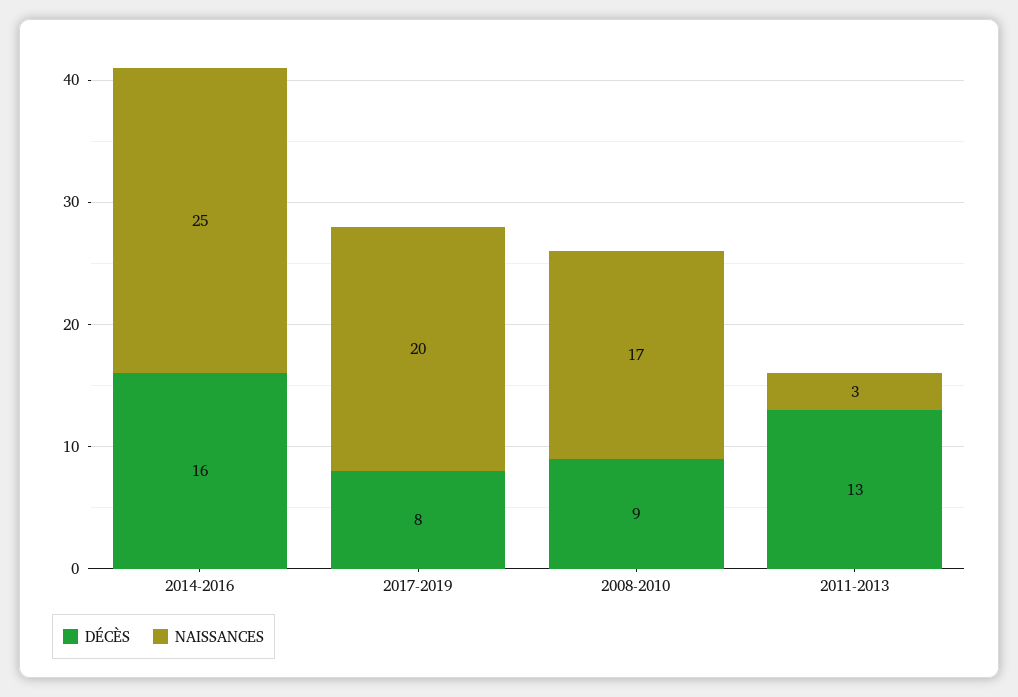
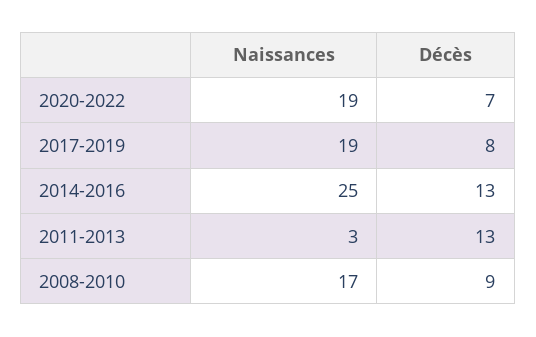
DÉCÈS, 2014-2016: 16 -> 13
NAISSANCES, 2017-2019: 20 -> 19
NAISSANCES, 2020-2022: none -> 19
DÉCÈS, 2020-2022: none -> 7

